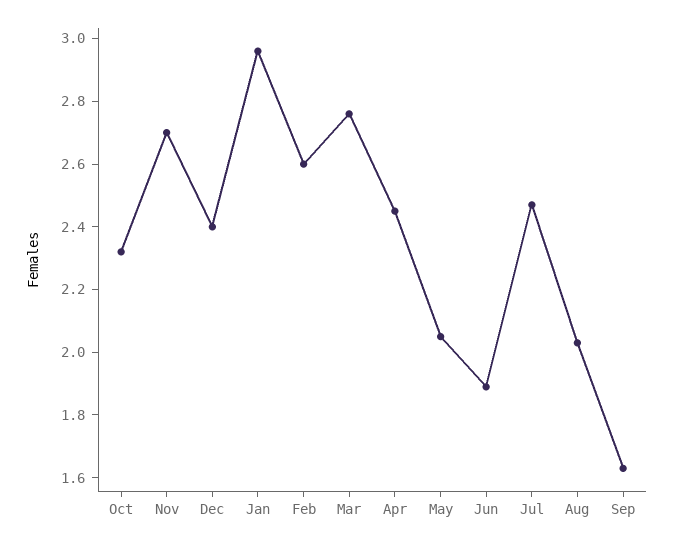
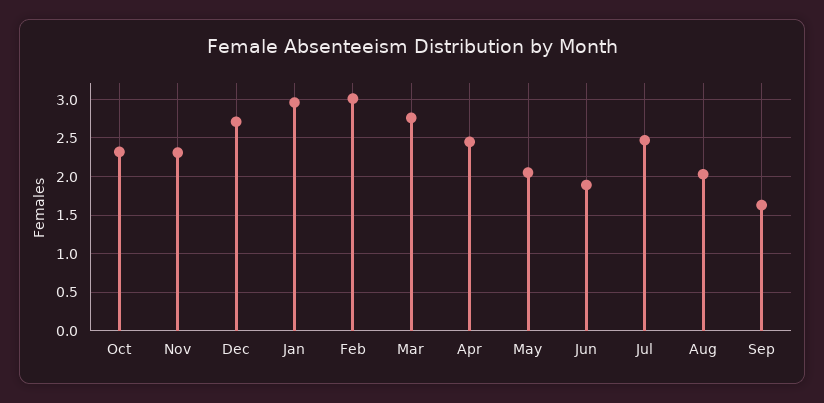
Nov: 2.7 -> 2.3
Dec: 2.4 -> 2.7
Feb: 2.6 -> 3

